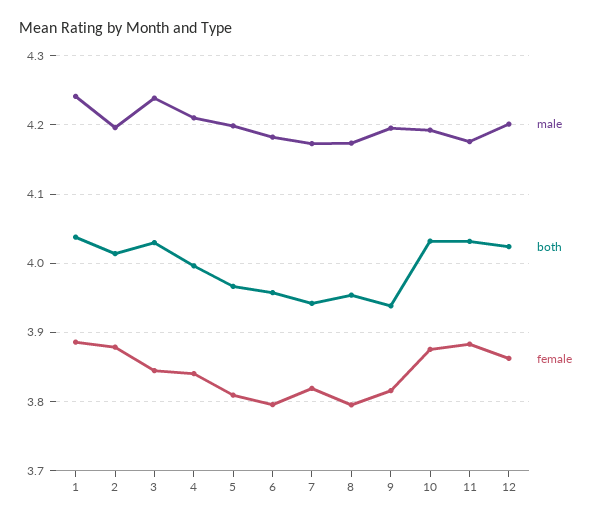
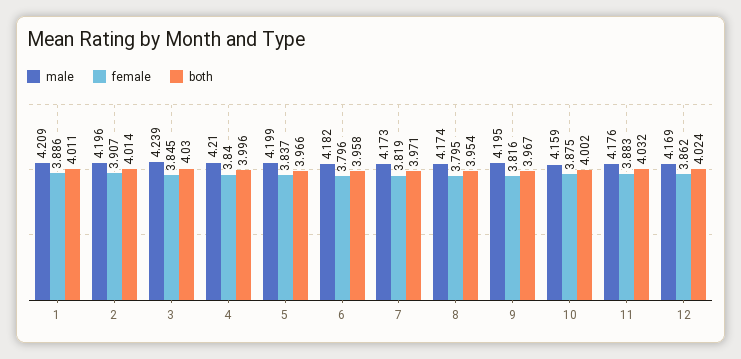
male, 1: 4.24 -> 4.209
both, 1: 4.04 -> 4.011
female, 2: 3.88 -> 3.907
female, 5: 3.81 -> 3.837
both, 7: 3.94 -> 3.971
both, 9: 3.94 -> 3.967
male, 10: 4.19 -> 4.159
both, 10: 4.03 -> 4.002
male, 12: 4.2 -> 4.169

